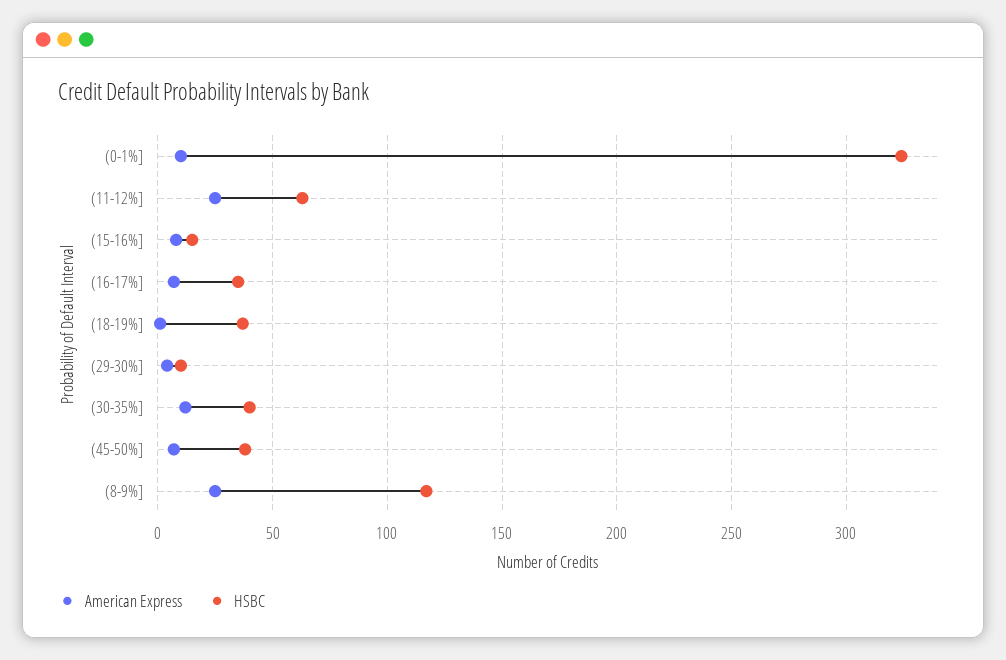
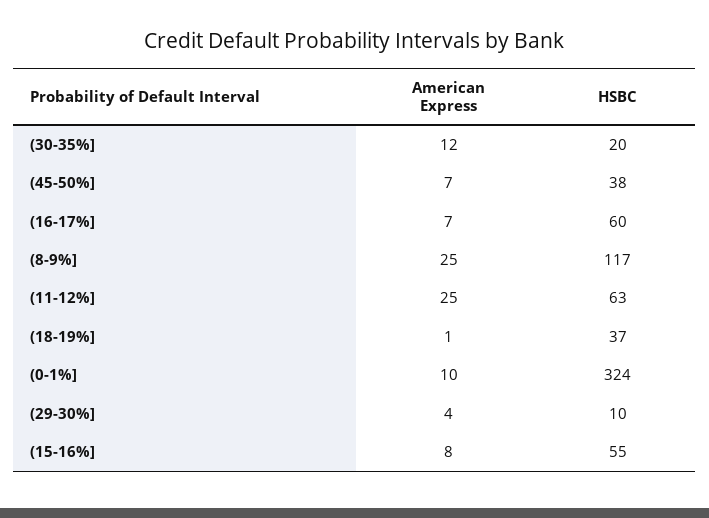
HSBC, (15-16%]: 15 -> 55
HSBC, (16-17%]: 35 -> 60
HSBC, (30-35%]: 40 -> 20

